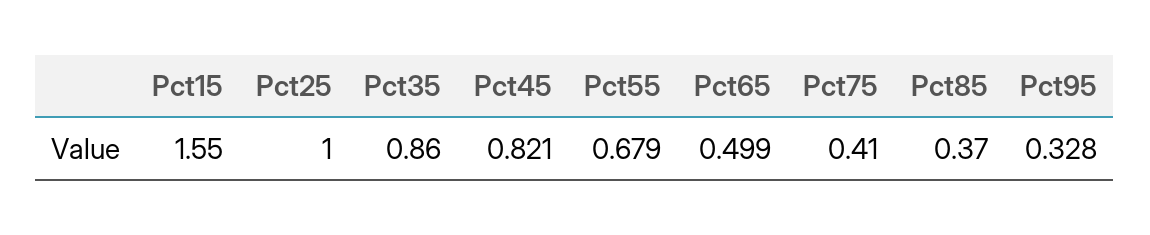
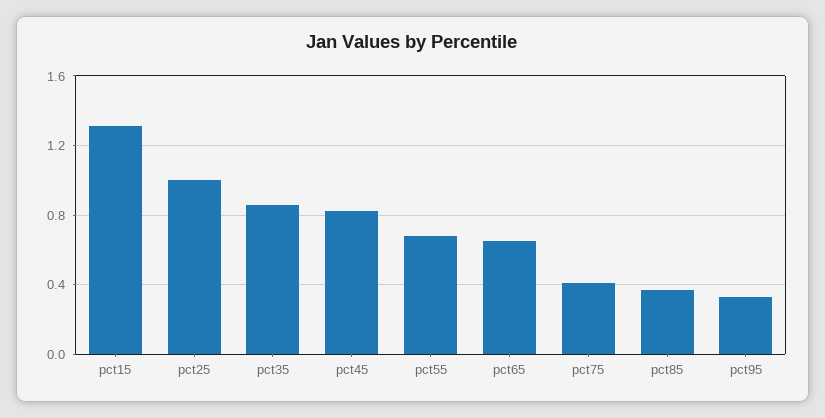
Pct15: 1.55 -> 1.3
Pct65: 0.499 -> 0.65

